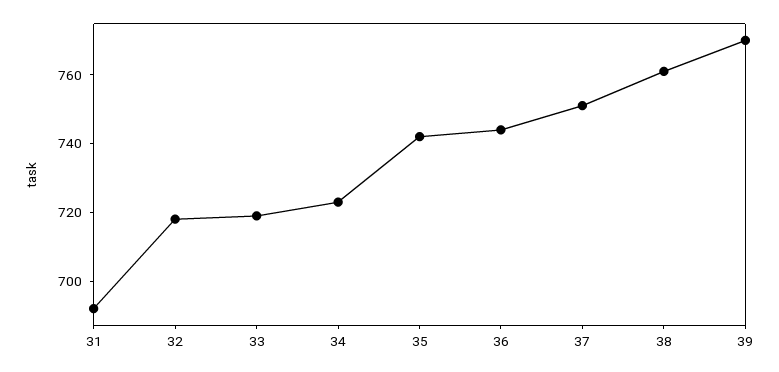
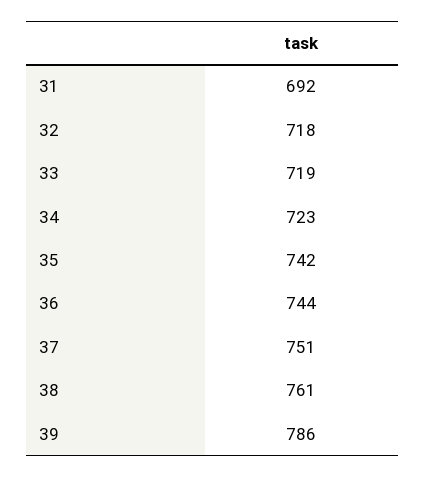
39: 770 -> 786

